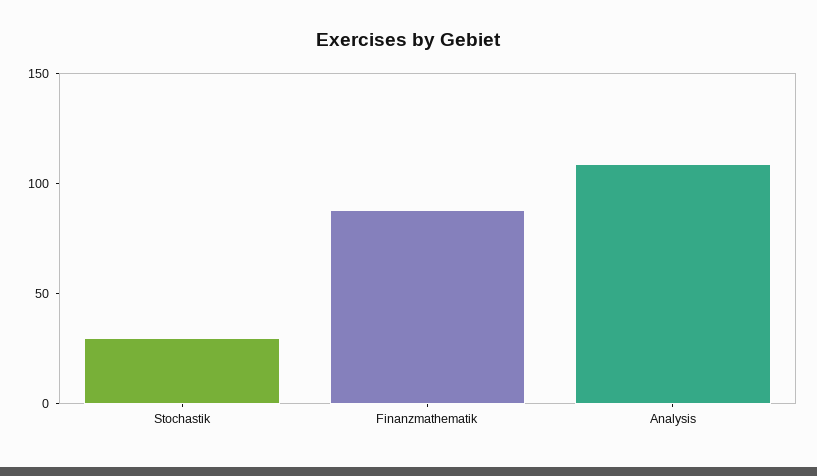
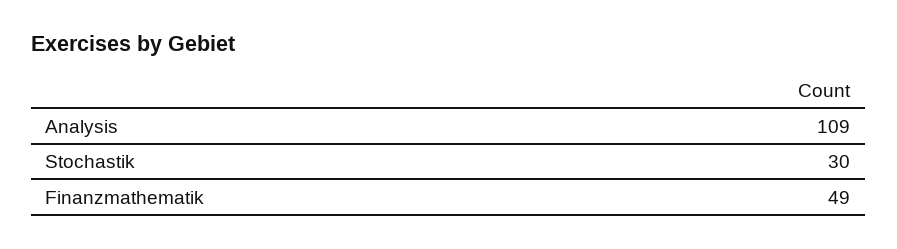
Finanzmathematik: 90 -> 49

